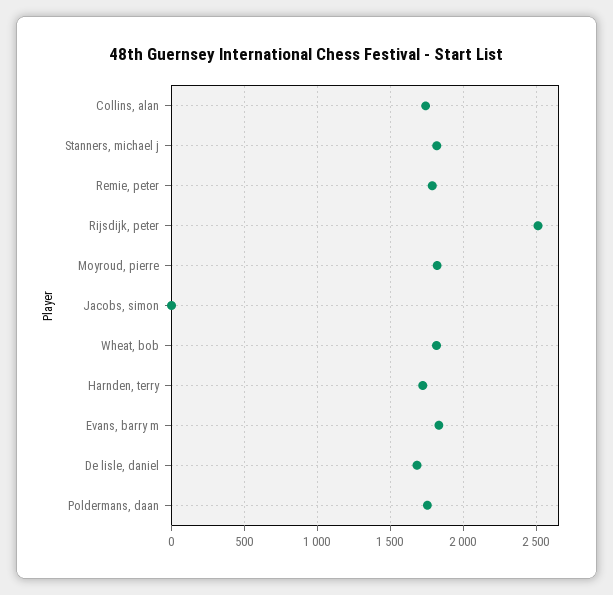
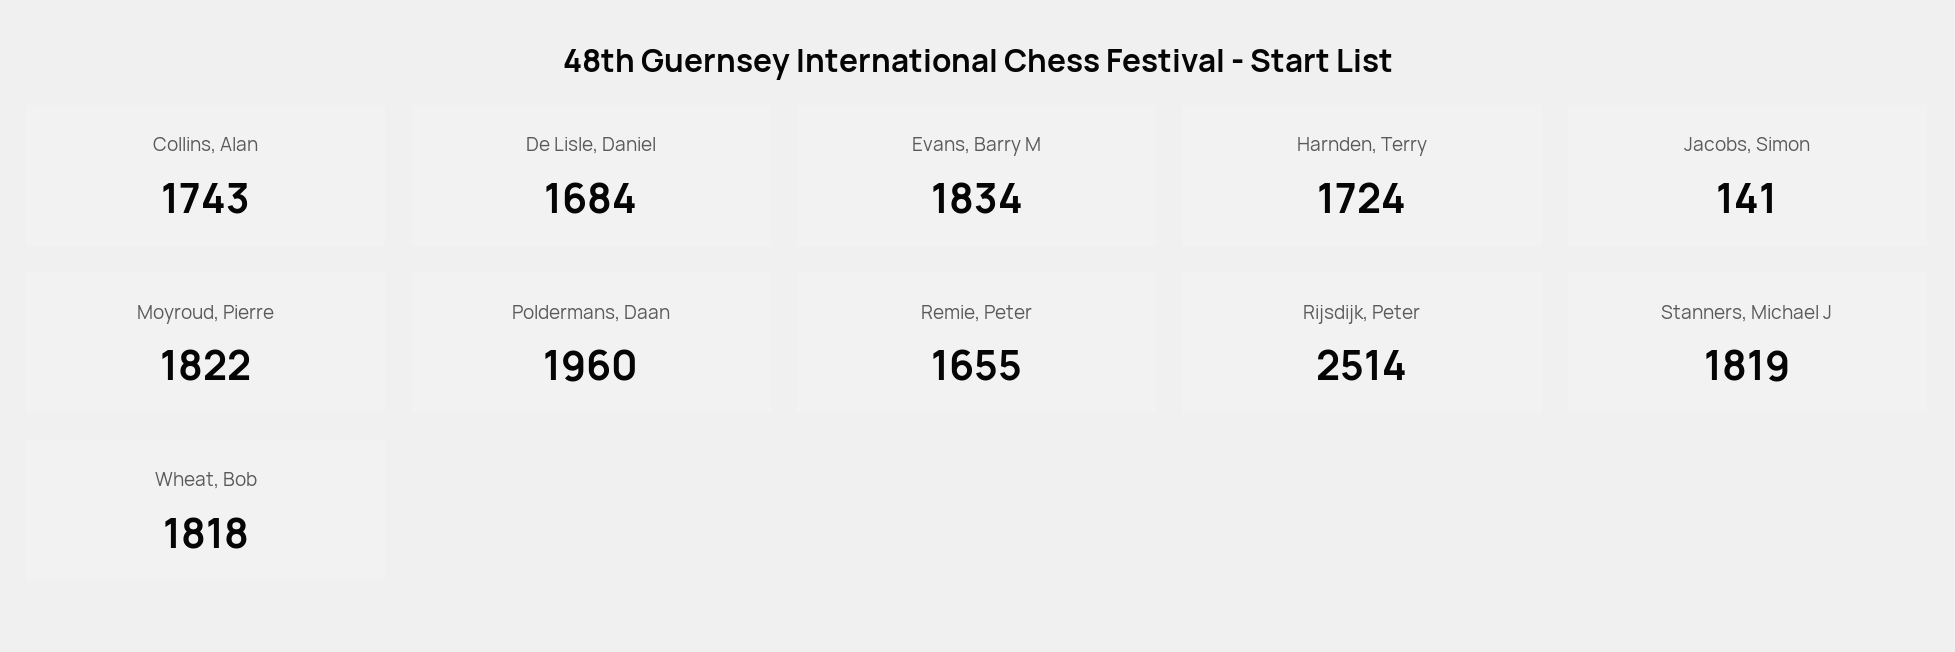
Remie, peter: 1800 -> 1655
Jacobs, simon: 0 -> 141
Poldermans, daan: 1750 -> 1960

